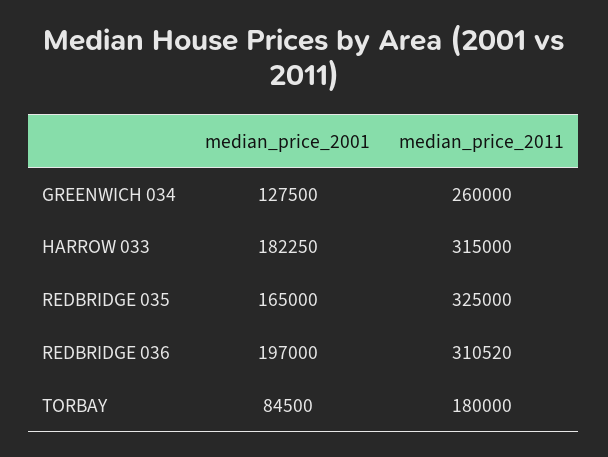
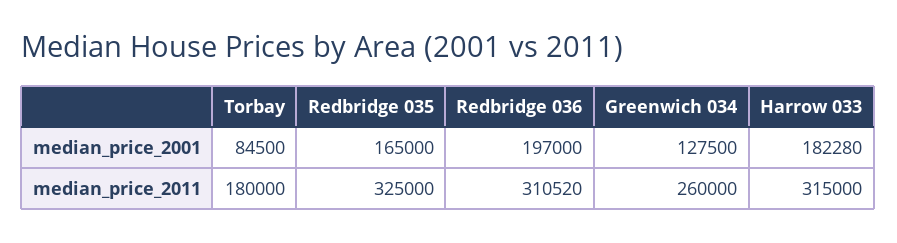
median_price_2001, HARROW 033: 182250 -> 182280

